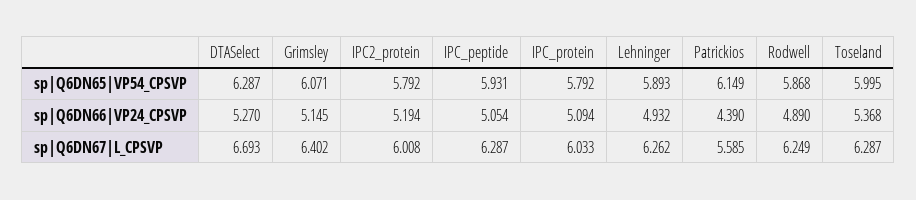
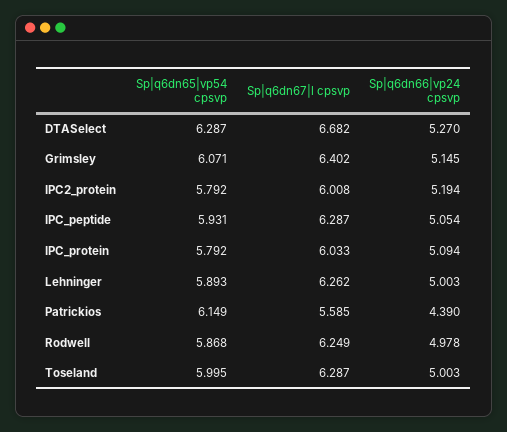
Lehninger, sp|Q6DN66|VP24_CPSVP: 4.932 -> 5.003
Rodwell, sp|Q6DN66|VP24_CPSVP: 4.89 -> 4.978
Toseland, sp|Q6DN66|VP24_CPSVP: 5.368 -> 5.003
DTASelect, sp|Q6DN67|L_CPSVP: 6.693 -> 6.682

